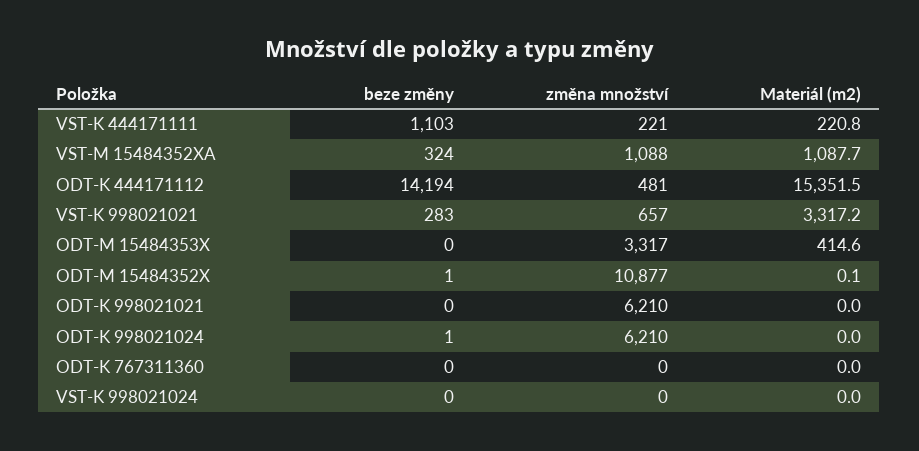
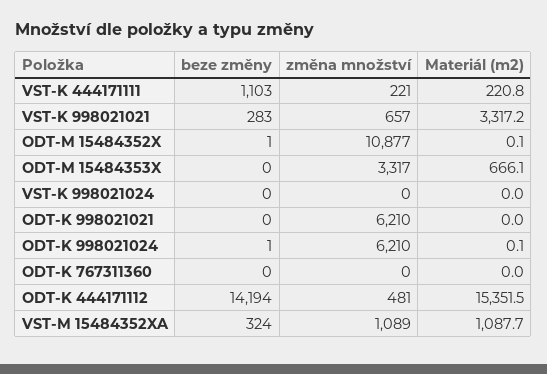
změna množství, VST-M 15484352XA: 1088 -> 1089
Materiál (m2), ODT-M 15484353X: 414.6 -> 666.1
Materiál (m2), ODT-K 998021024: 0 -> 0.1

